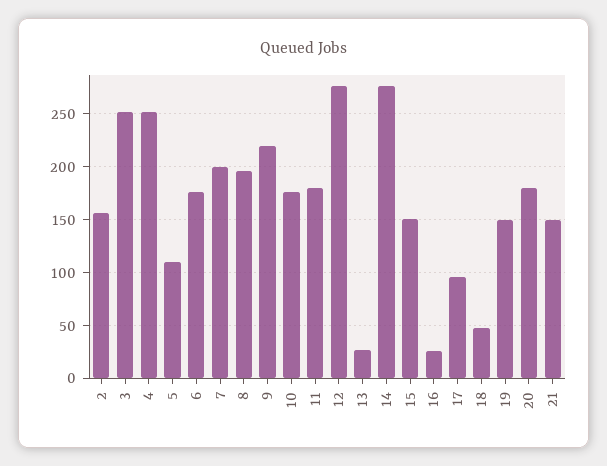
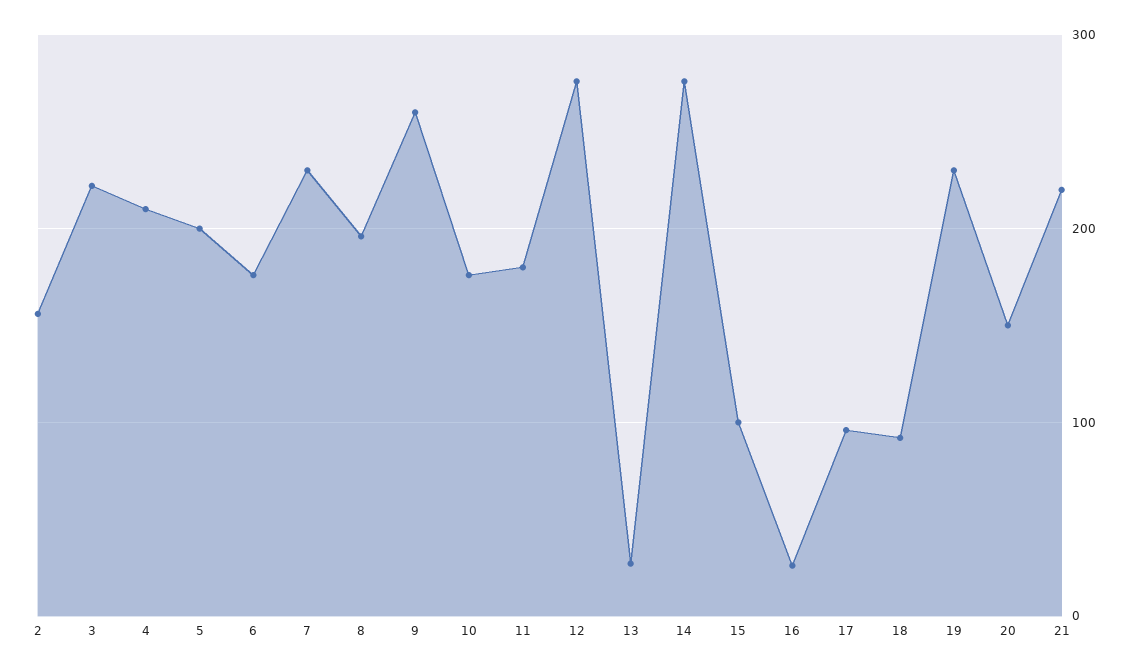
3: 250 -> 220
4: 250 -> 210
5: 110 -> 200
7: 200 -> 230
9: 220 -> 260
15: 150 -> 100
18: 50 -> 90
19: 150 -> 230
20: 180 -> 150
21: 150 -> 220

